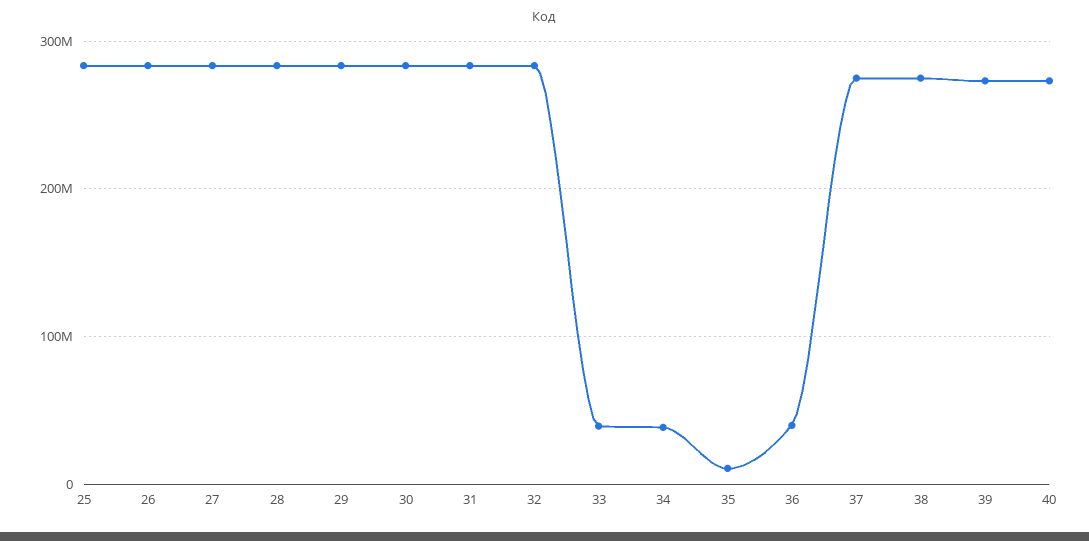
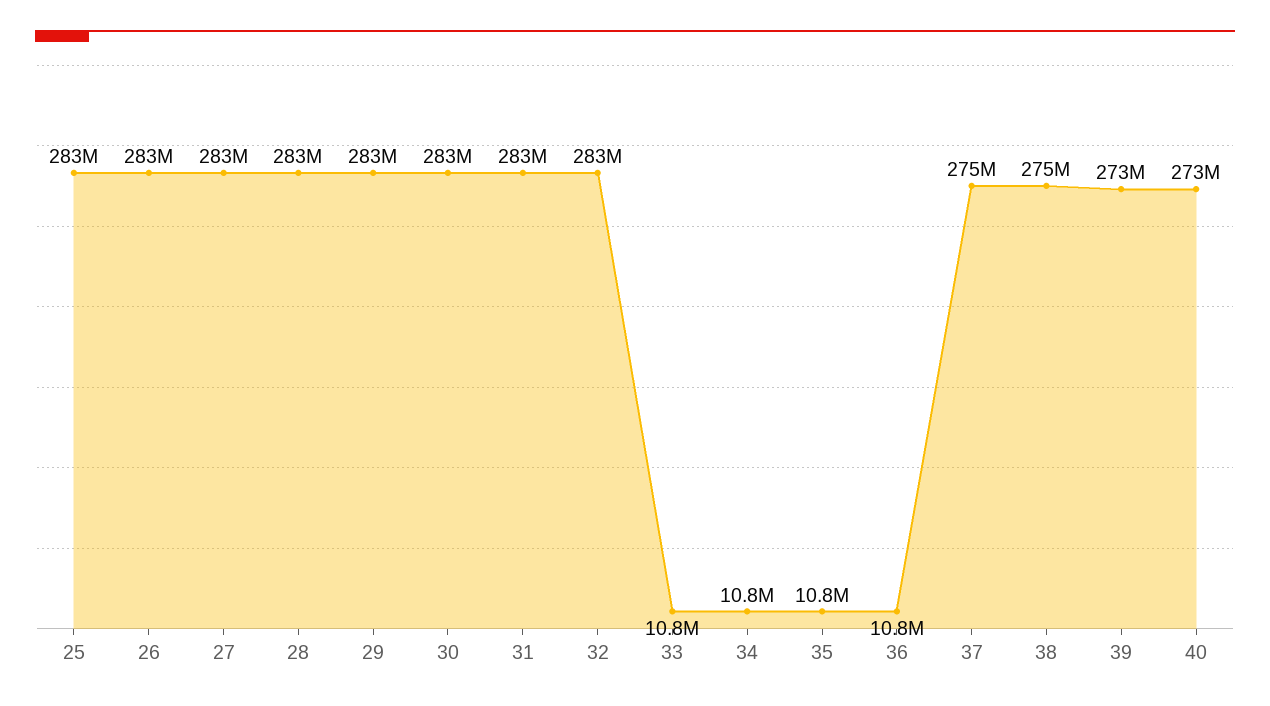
33: 40000000 -> 10800000
34: 40000000 -> 10800000
36: 40000000 -> 10800000

